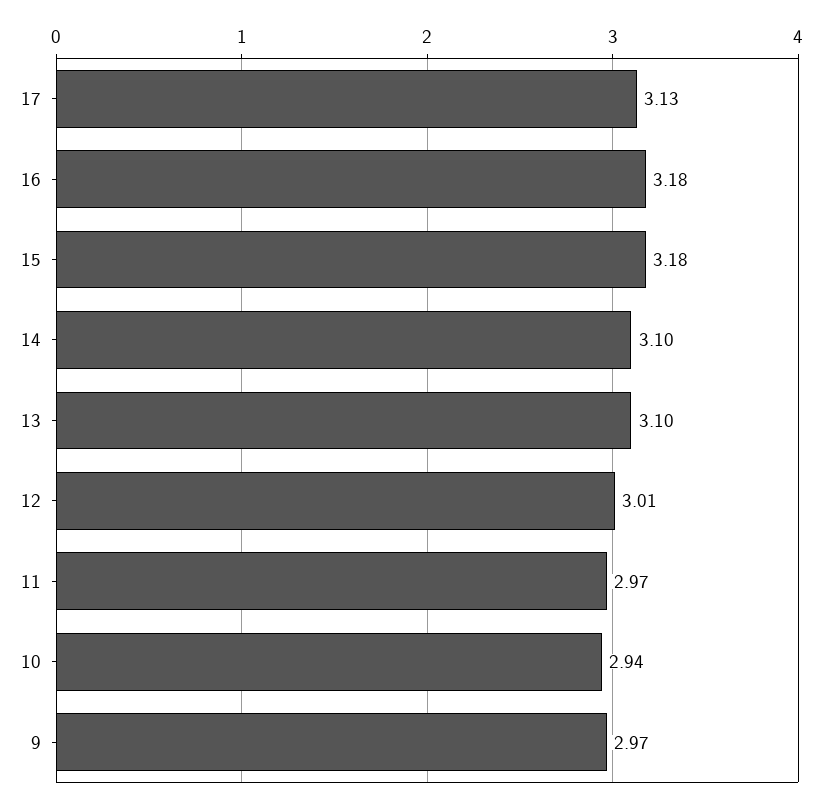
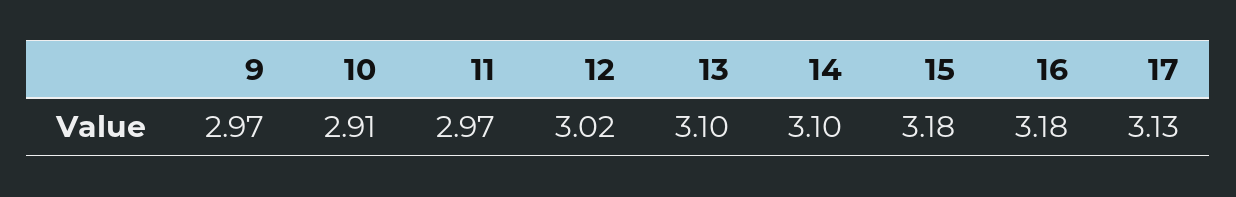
12: 3.01 -> 3.02
10: 2.94 -> 2.91

